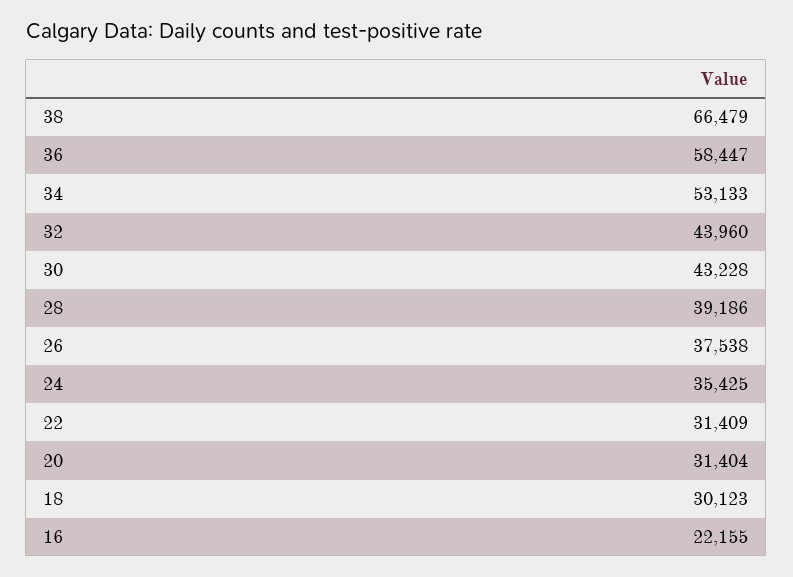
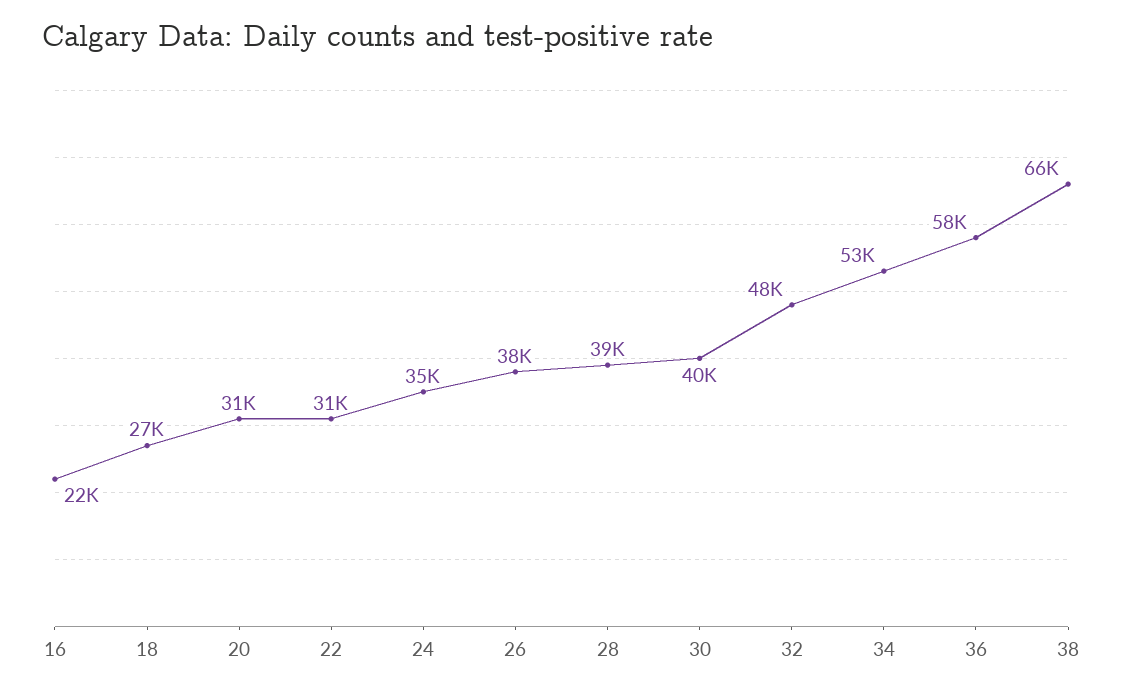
32: 43960 -> 48000
30: 43228 -> 40000
18: 30123 -> 27000

